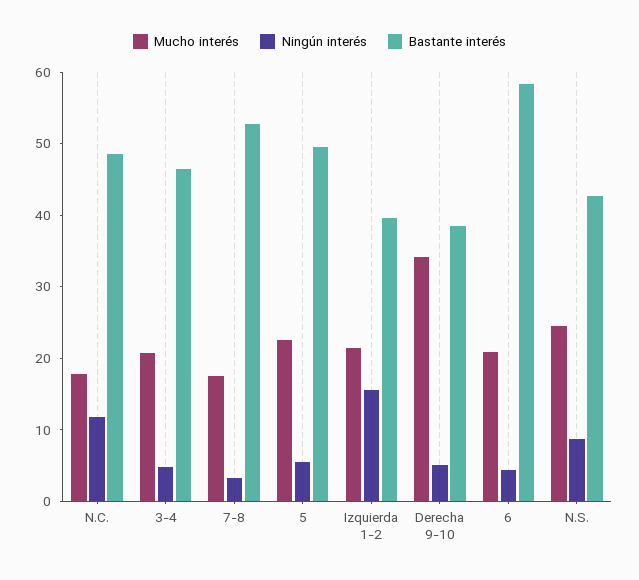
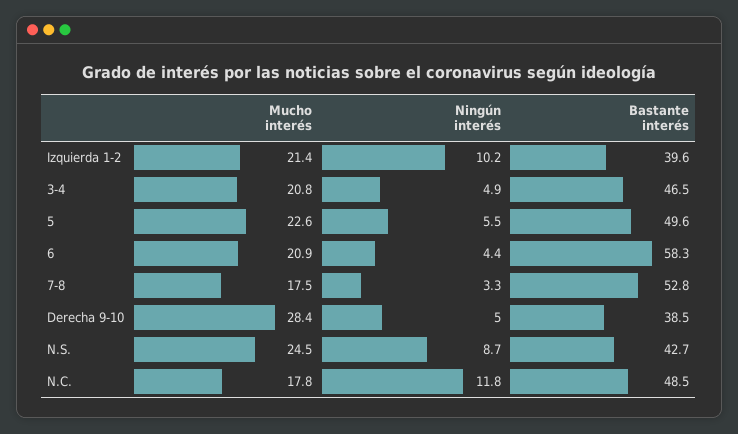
Ningún interés, Izquierda 1-2: 16 -> 10.2
Mucho interés, Derecha 9-10: 34 -> 28.4

